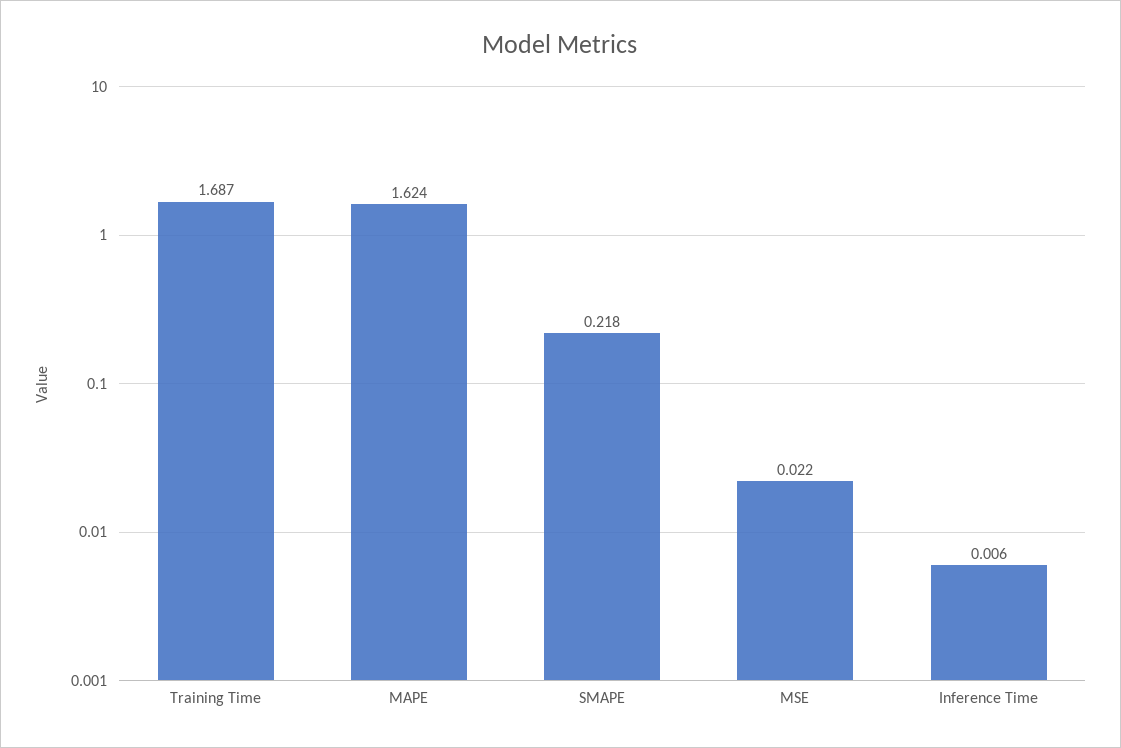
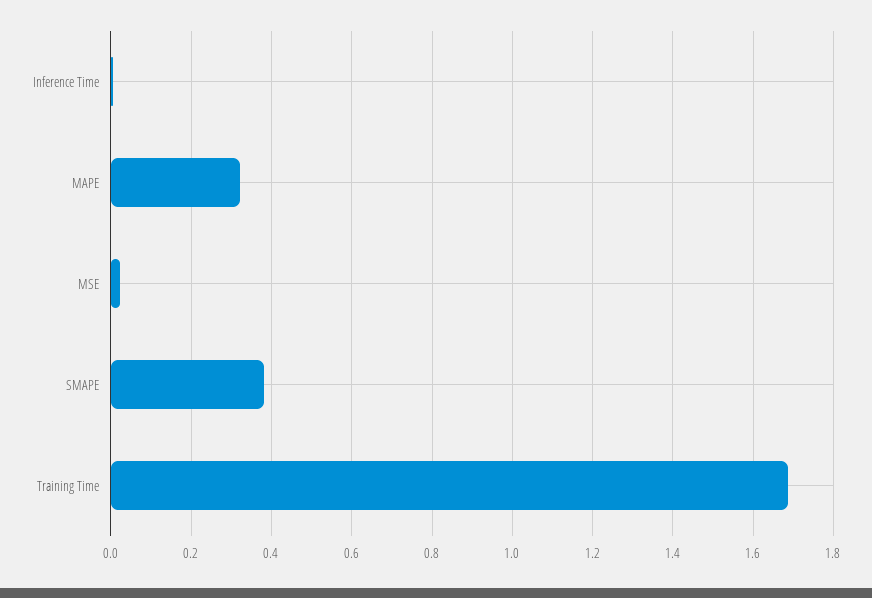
MAPE: 1.624 -> 0.32
SMAPE: 0.218 -> 0.38

